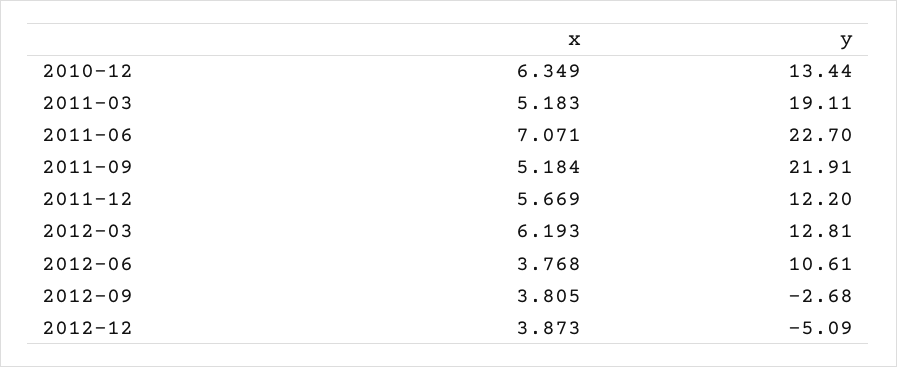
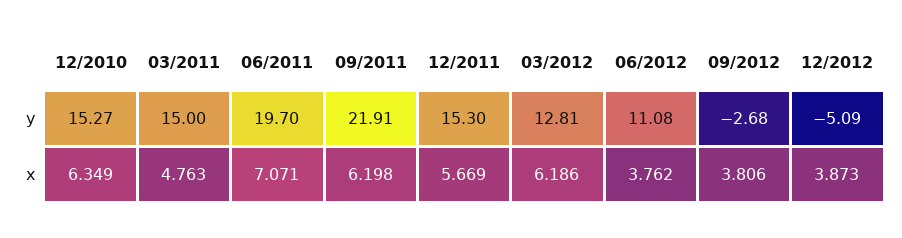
y, 2010-12: 13.44 -> 15.27
x, 2011-03: 5.183 -> 4.763
y, 2011-03: 19.11 -> 15
y, 2011-06: 22.7 -> 19.7
x, 2011-09: 5.184 -> 6.198
y, 2011-12: 12.2 -> 15.3
x, 2012-03: 6.193 -> 6.186
x, 2012-06: 3.768 -> 3.762
y, 2012-06: 10.61 -> 11.08
x, 2012-09: 3.805 -> 3.806

